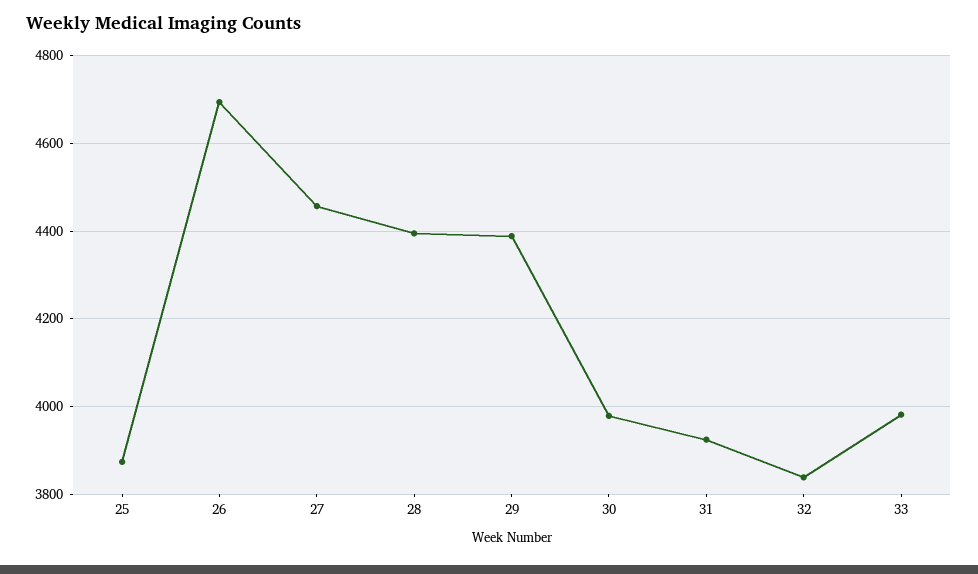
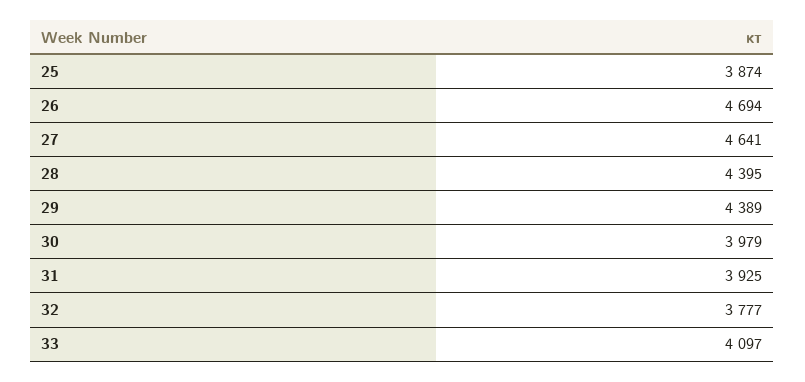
27: 4460 -> 4641
32: 3840 -> 3777
33: 3980 -> 4097

